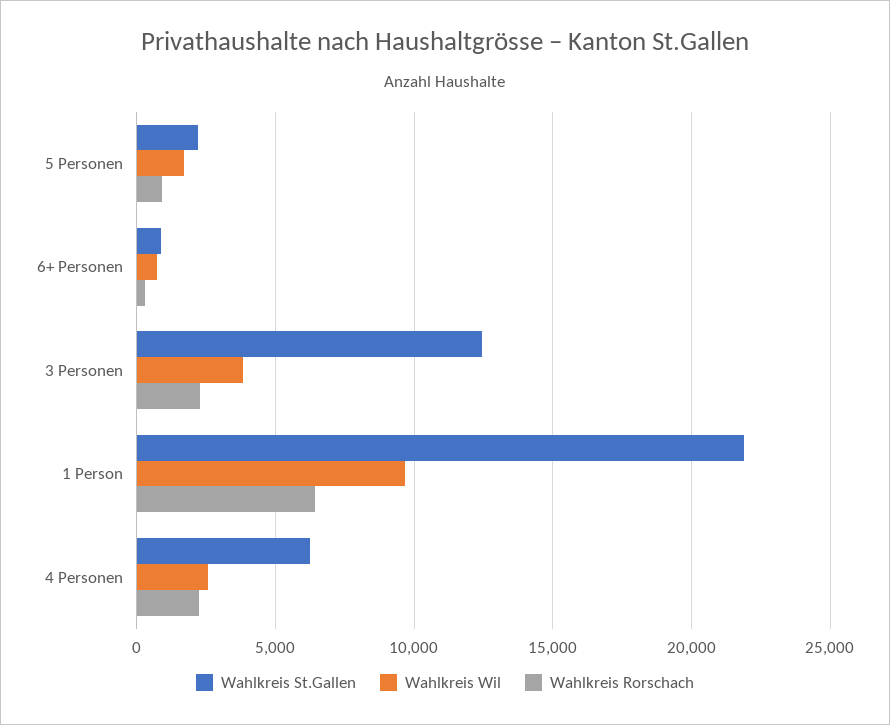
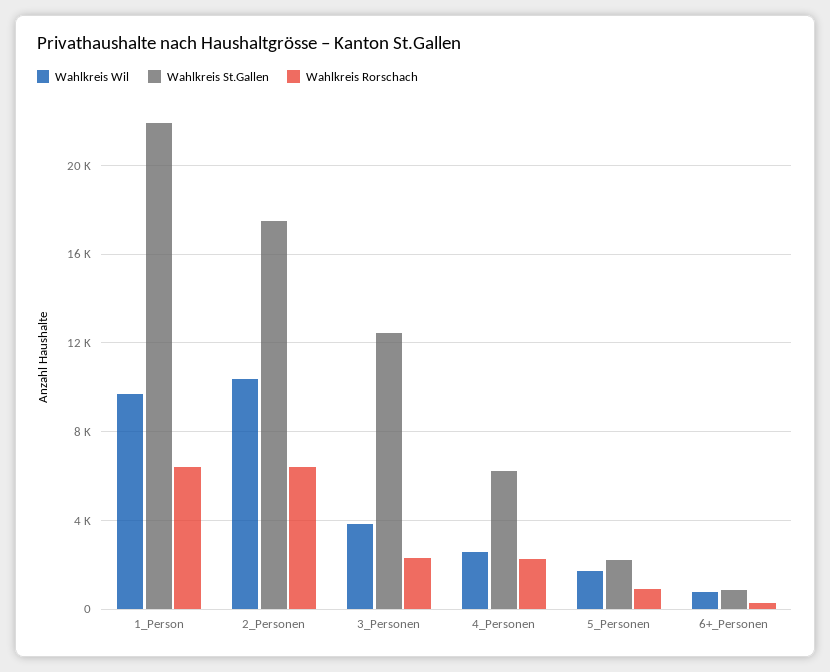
Wahlkreis Wil, 2_Personen: none -> 10500
Wahlkreis St.Gallen, 2_Personen: none -> 17500
Wahlkreis Rorschach, 2_Personen: none -> 6500

